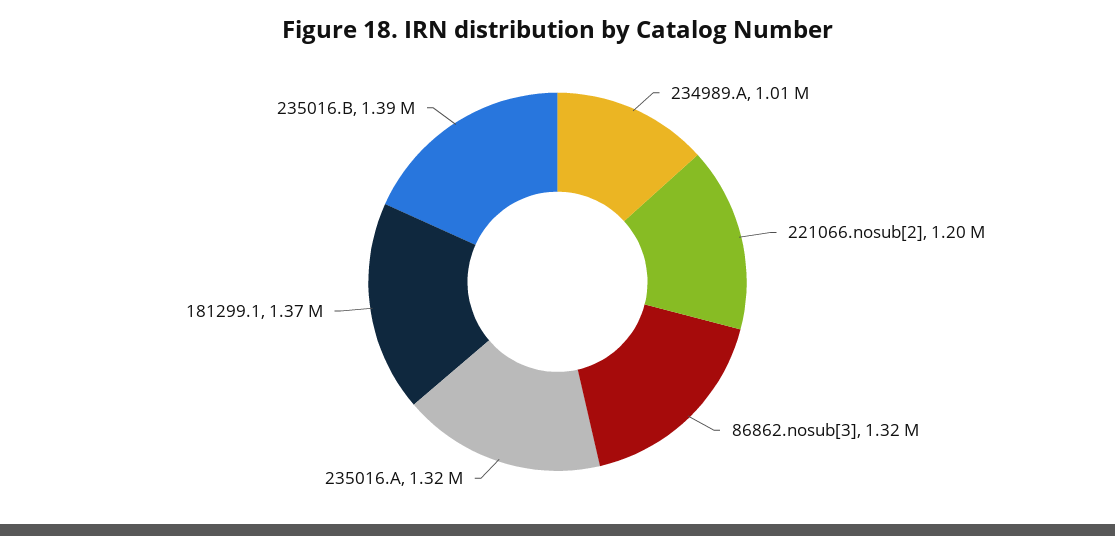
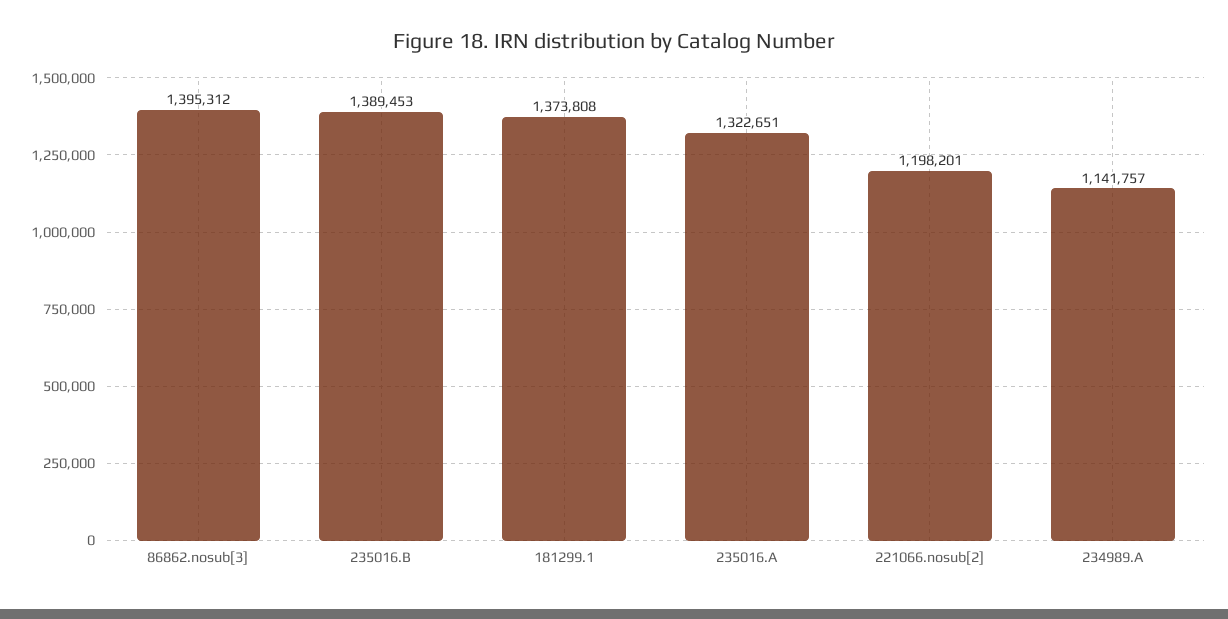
234989.A: 1010000 -> 1141757
86862.nosub[3]: 1320000 -> 1395312

